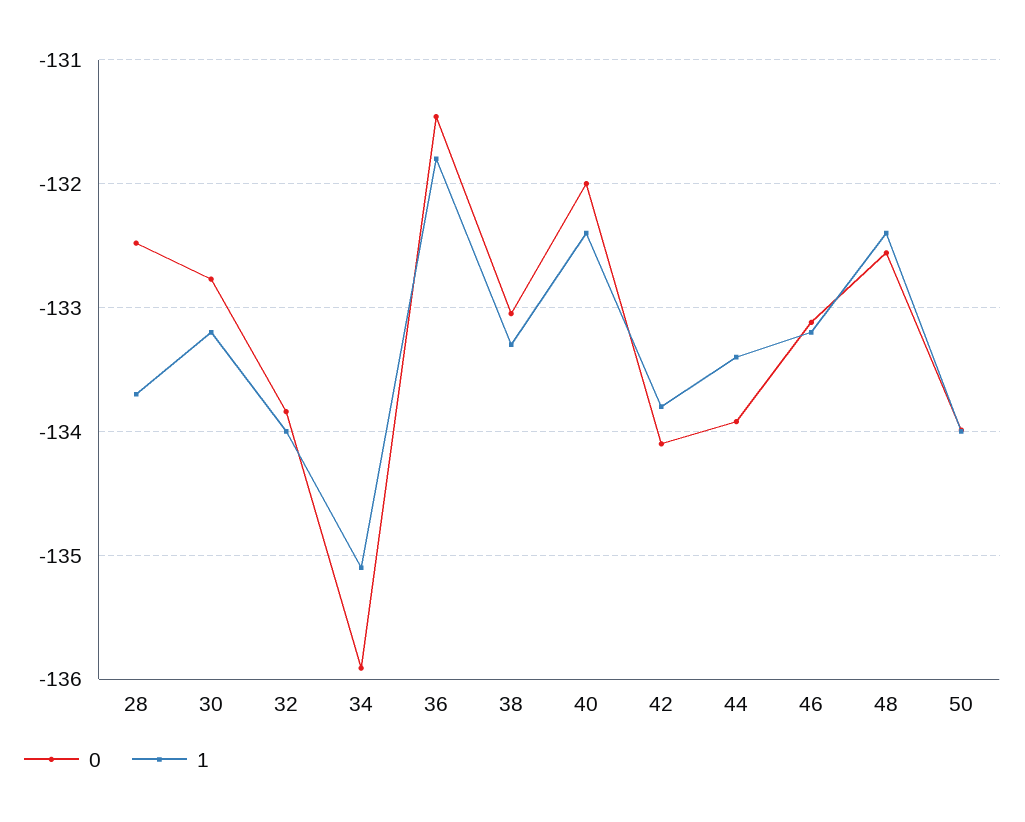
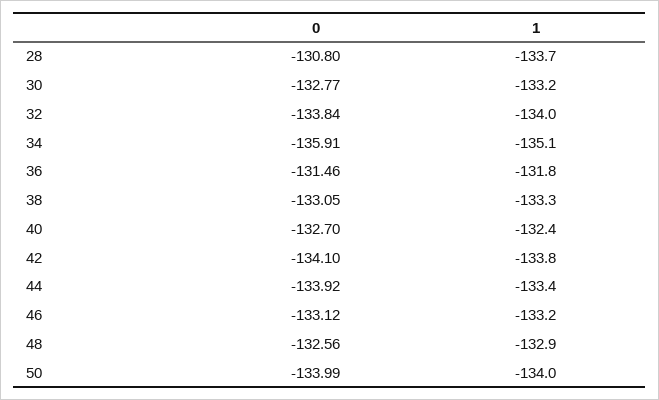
0, 28: -132.5 -> -130.8
0, 40: -132 -> -132.7
1, 48: -132.4 -> -132.9

